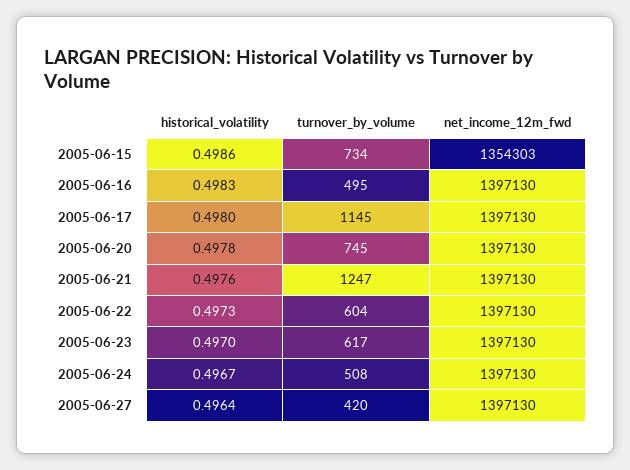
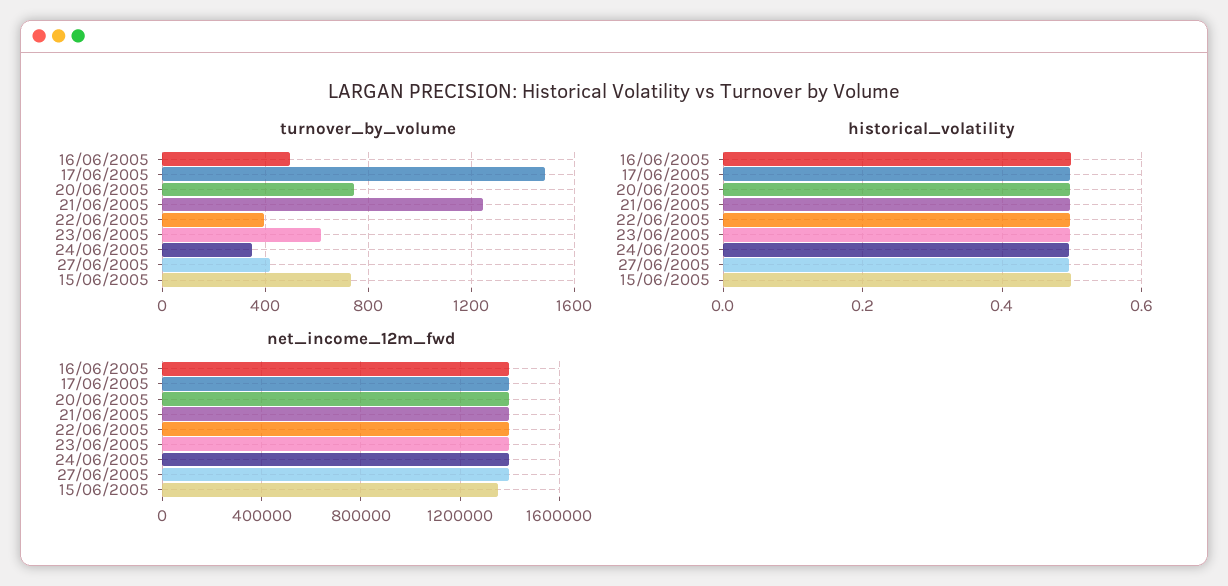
turnover_by_volume, 2005-06-17: 1145 -> 1500
turnover_by_volume, 2005-06-22: 604 -> 400
turnover_by_volume, 2005-06-24: 508 -> 350

